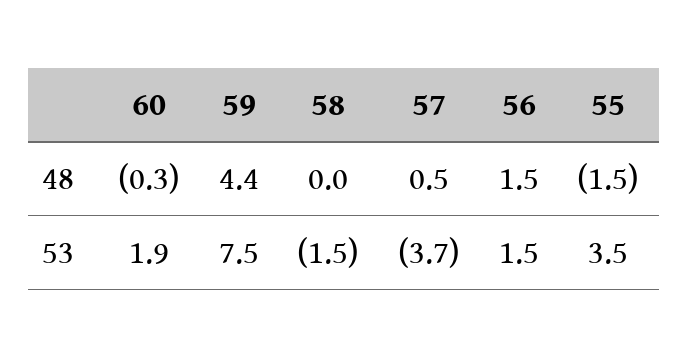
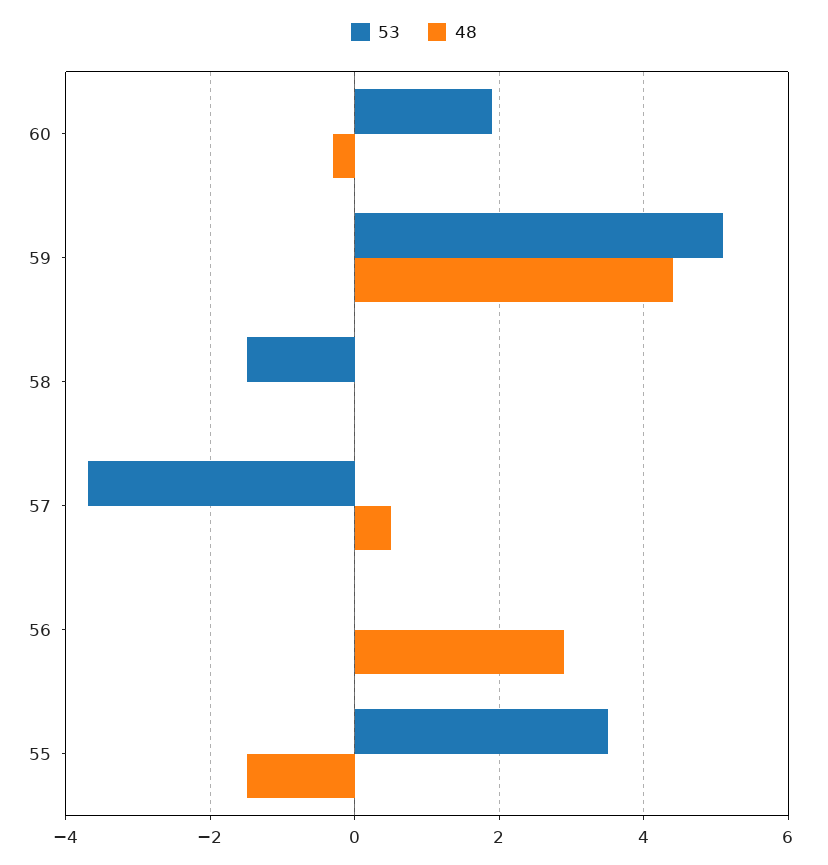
48, 56: 1.5 -> 3
53, 59: 7.5 -> 5
53, 56: 1.5 -> 0

